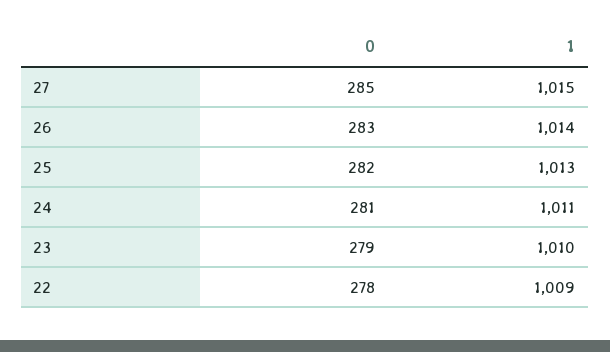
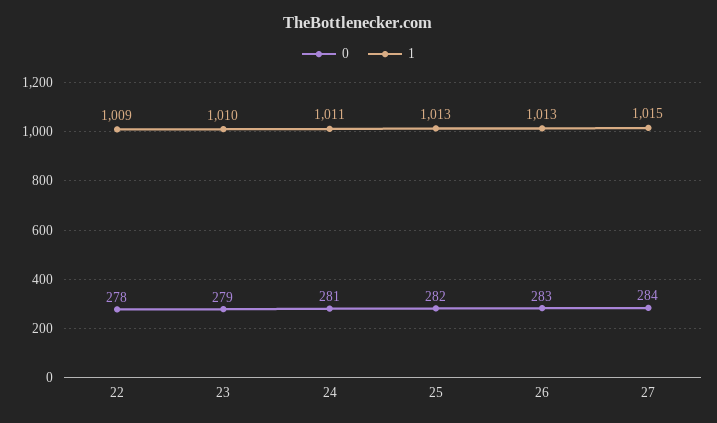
0, 27: 285 -> 284
1, 26: 1014 -> 1013

